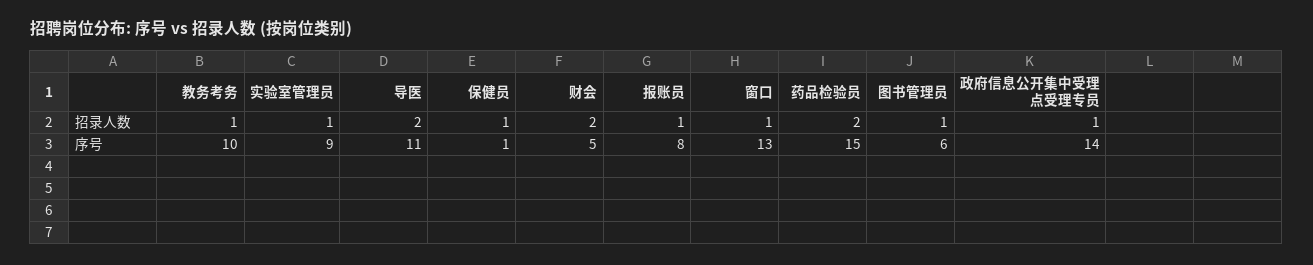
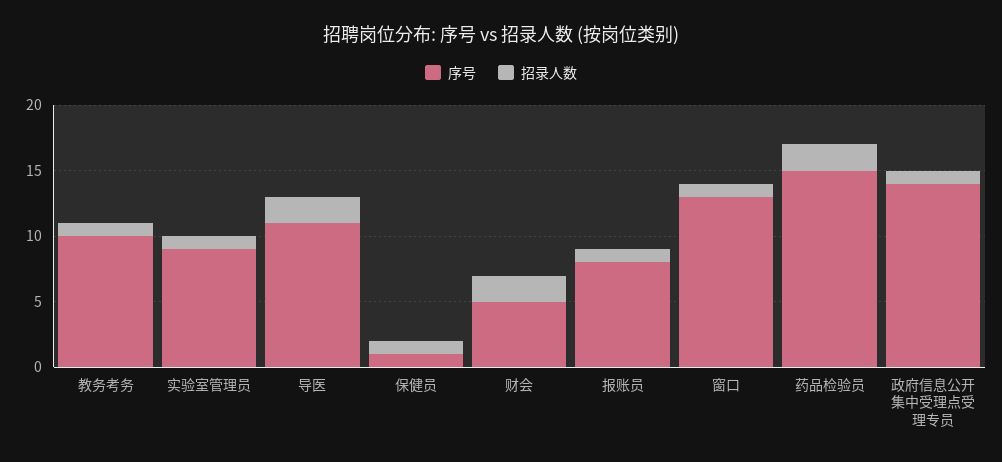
招录人数, 图书管理员: 1 -> none
序号, 图书管理员: 6 -> none

